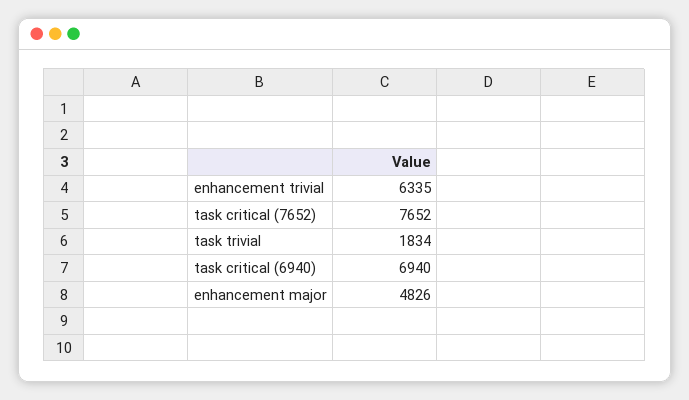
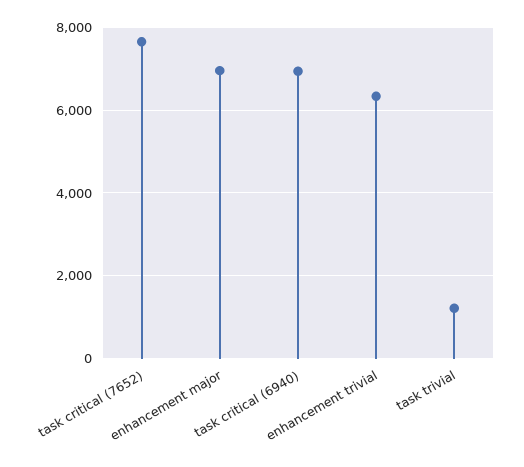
task trivial: 1834 -> 1200
enhancement major: 4826 -> 7000

